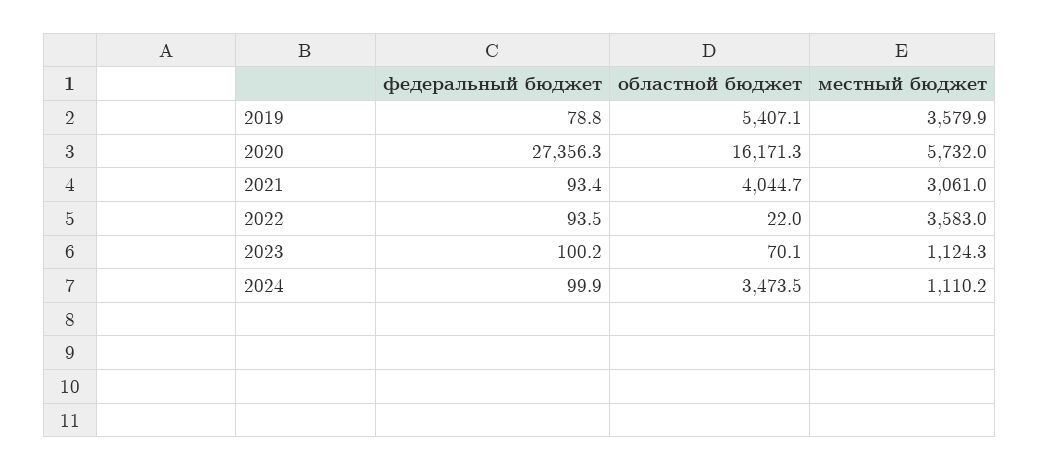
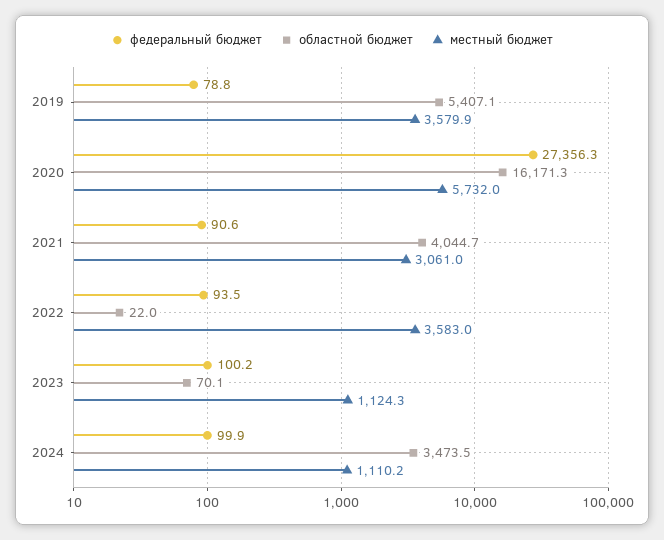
федеральный бюджет, 2021: 93.4 -> 90.6

